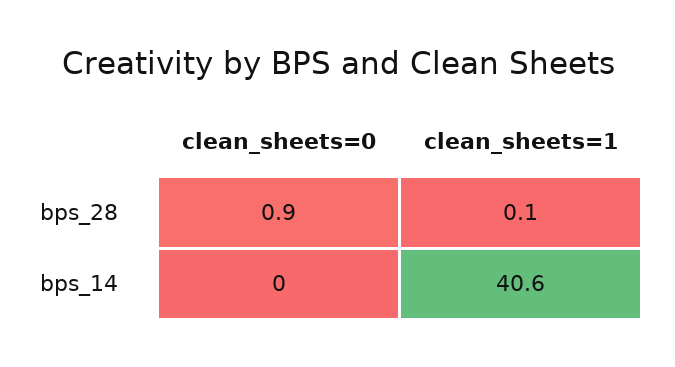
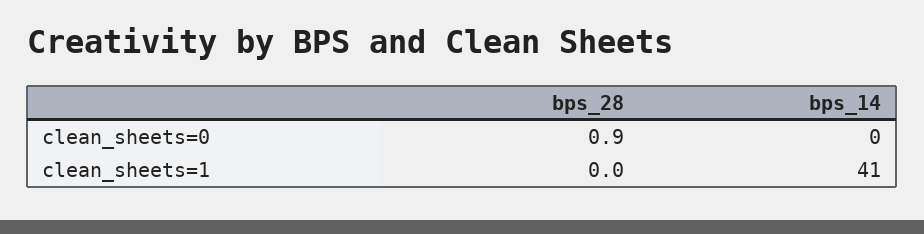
clean_sheets=1, bps_28: 0.1 -> 0

